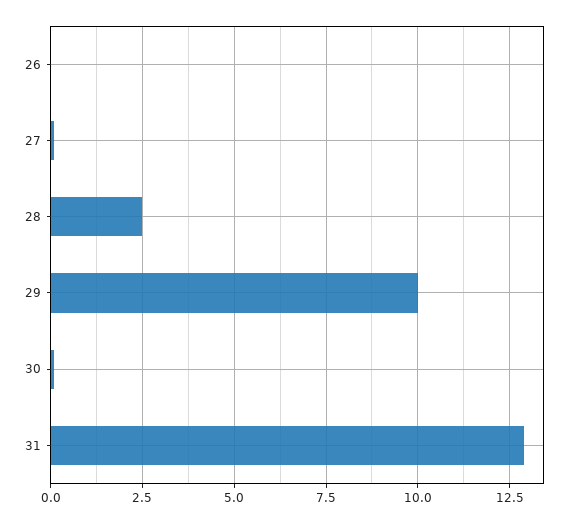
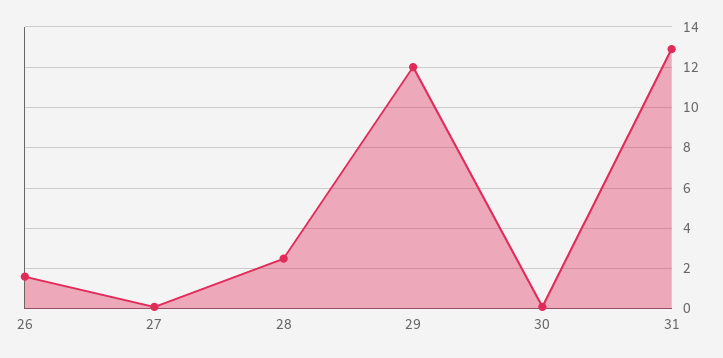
26: 0 -> 1.5
29: 10 -> 12

